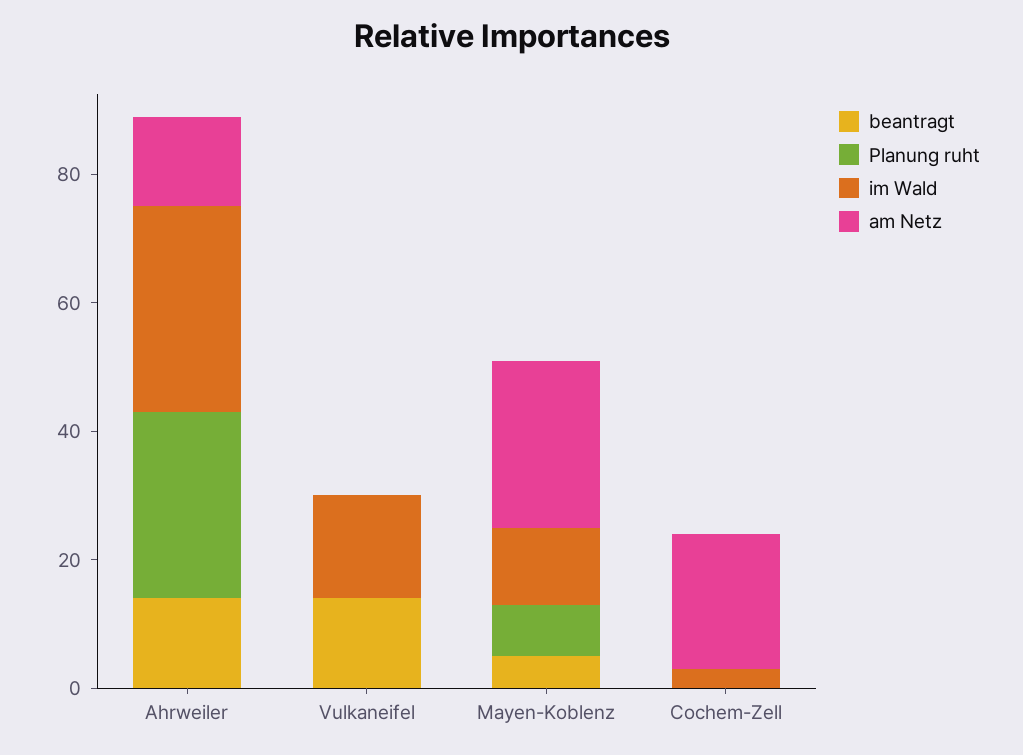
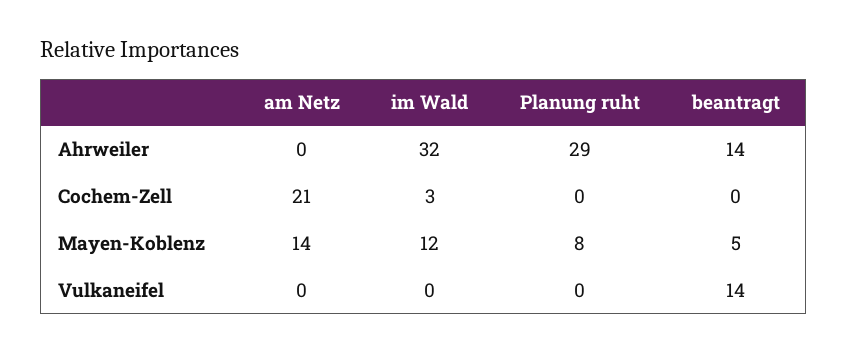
am Netz, Ahrweiler: 15 -> 0
im Wald, Vulkaneifel: 15 -> 0
am Netz, Mayen-Koblenz: 25 -> 14

